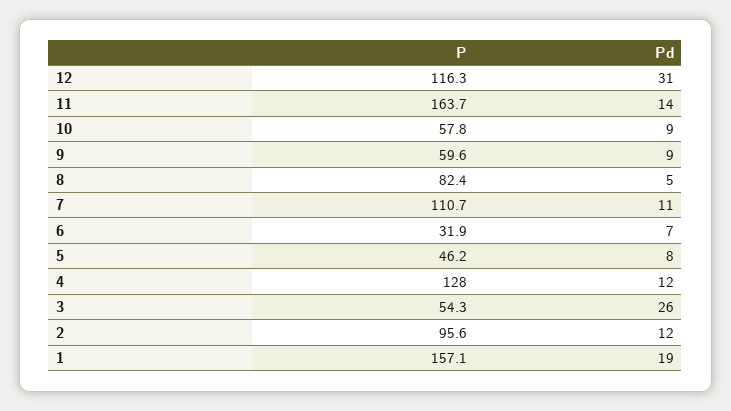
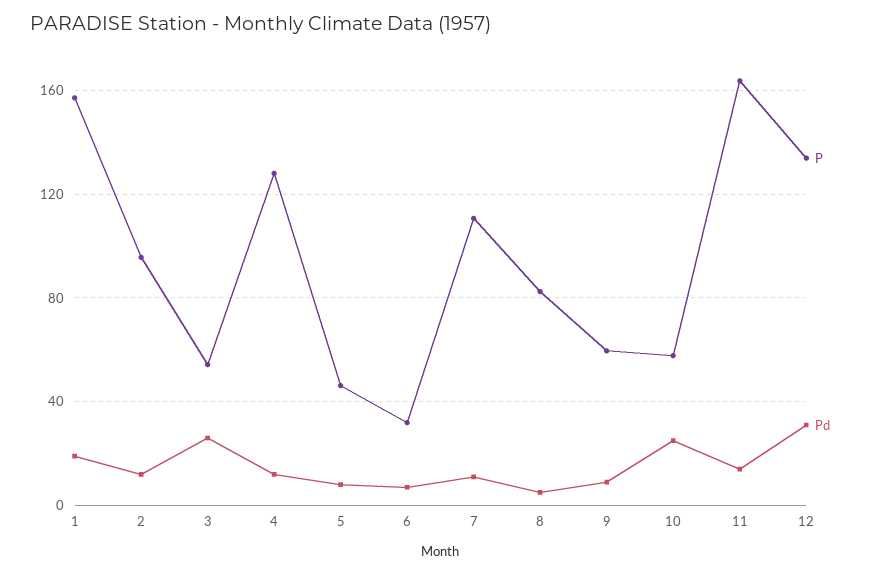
P, 12: 116.3 -> 135
Pd, 10: 9 -> 25

